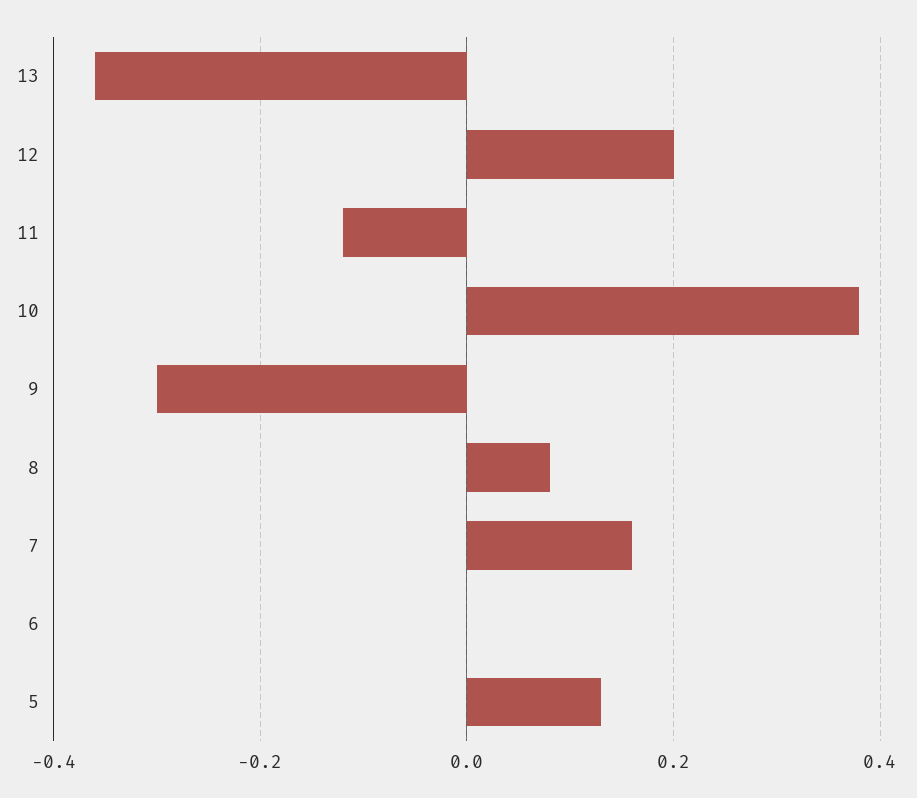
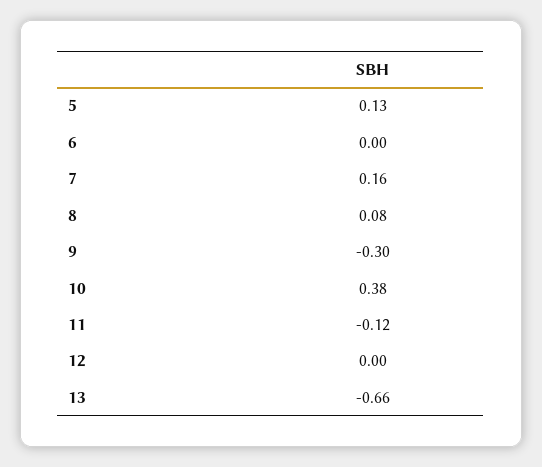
13: -0.35 -> -0.66
12: 0.2 -> 0

